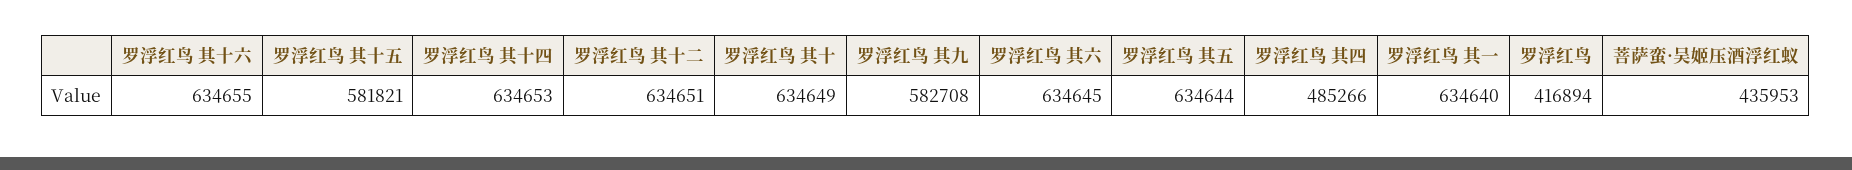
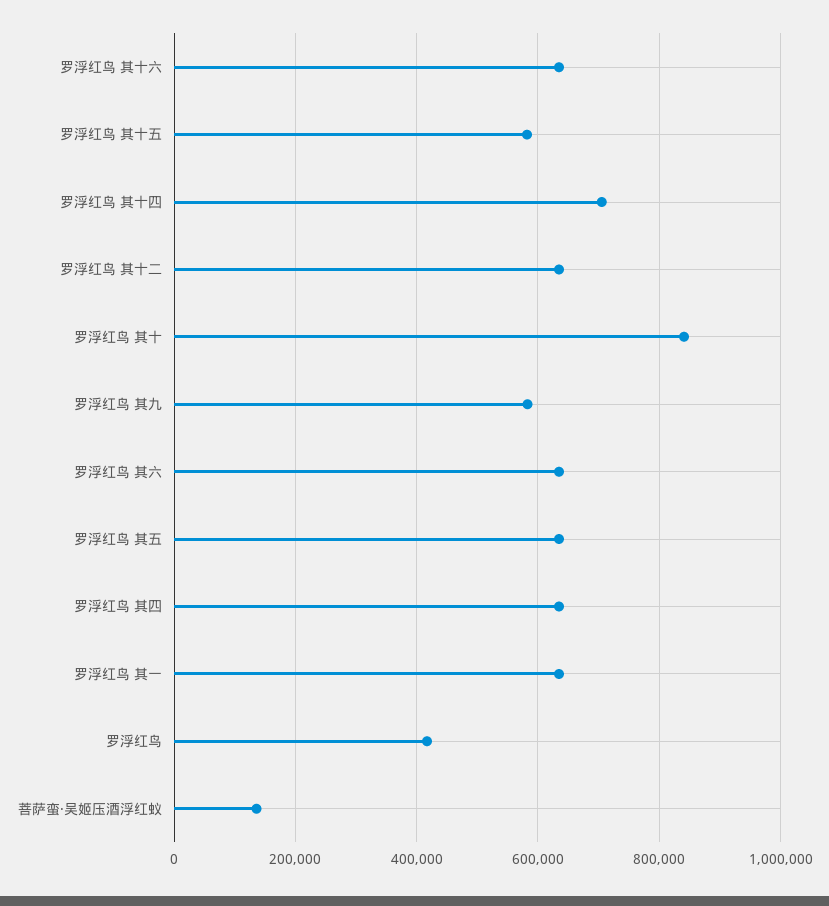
罗浮红鸟 其十四: 634653 -> 700000
罗浮红鸟 其十: 634649 -> 840000
罗浮红鸟 其四: 485266 -> 640000
菩萨蛮·吴姬压酒浮红蚁: 435953 -> 140000

